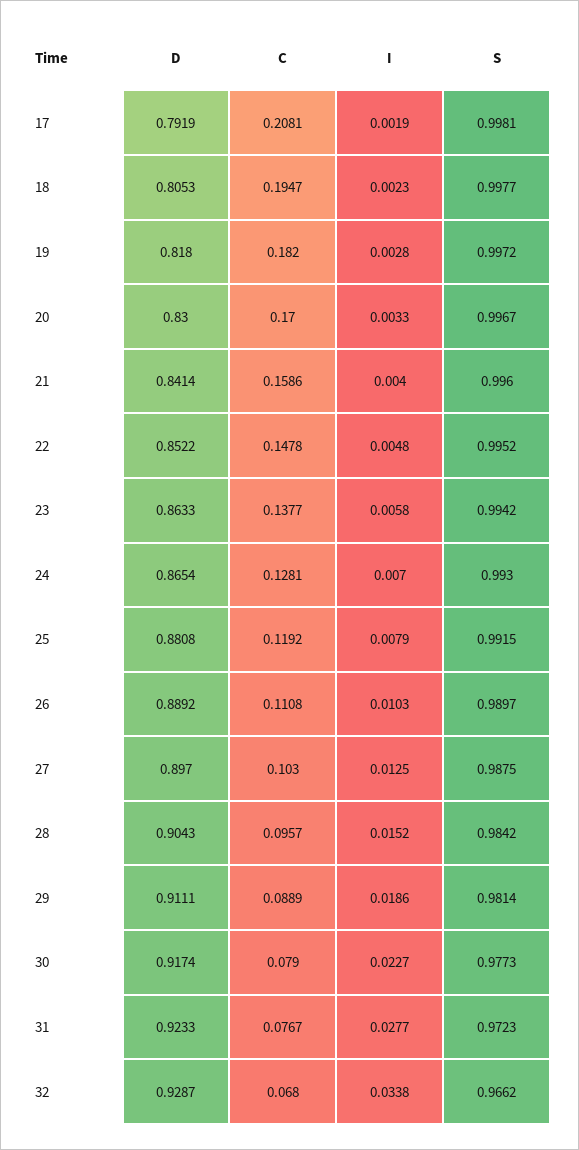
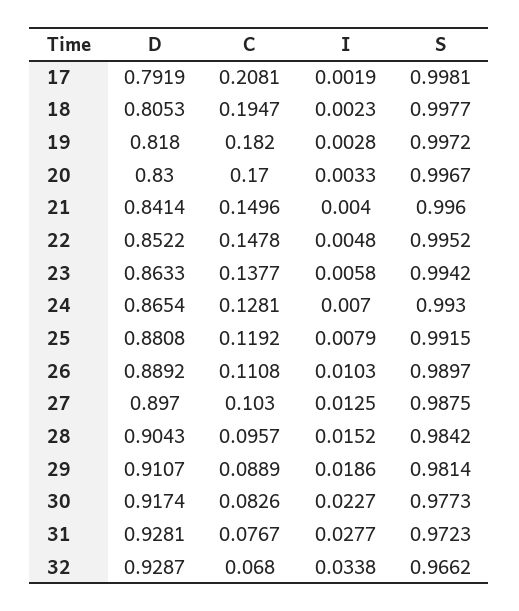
C, 21: 0.1586 -> 0.1496
D, 29: 0.9111 -> 0.9107
C, 30: 0.079 -> 0.0826
D, 31: 0.9233 -> 0.9281

